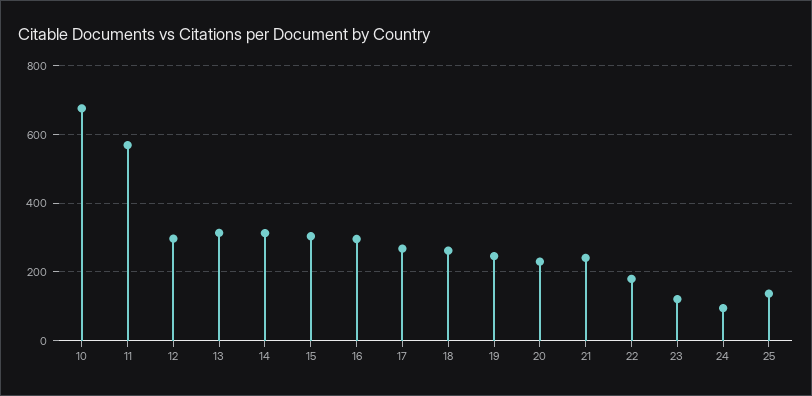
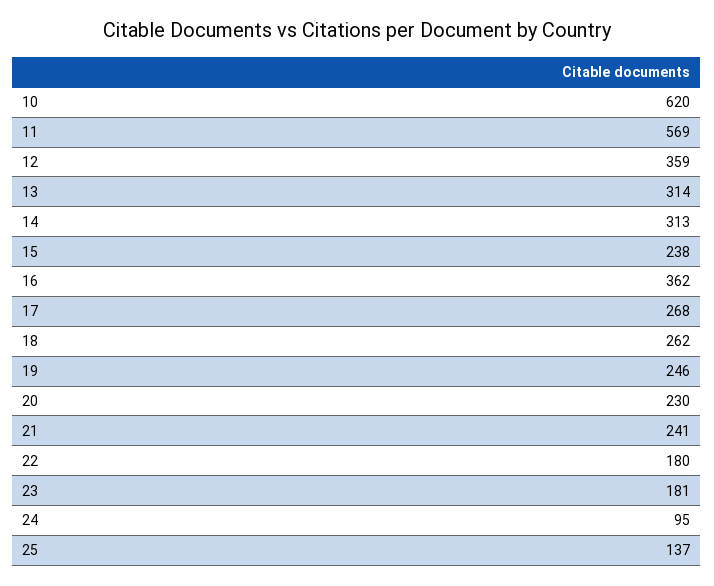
10: 680 -> 620
12: 300 -> 359
15: 300 -> 238
16: 300 -> 362
23: 120 -> 181

